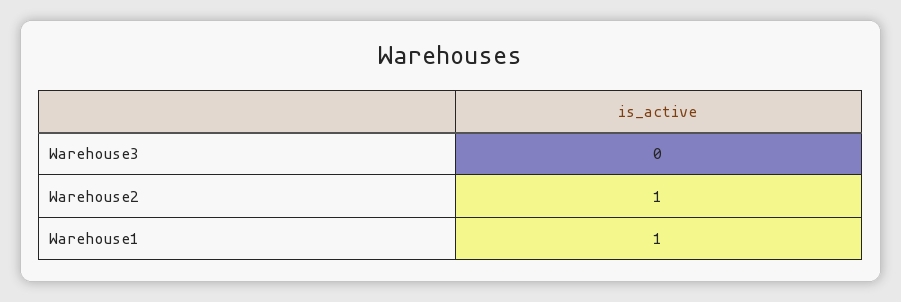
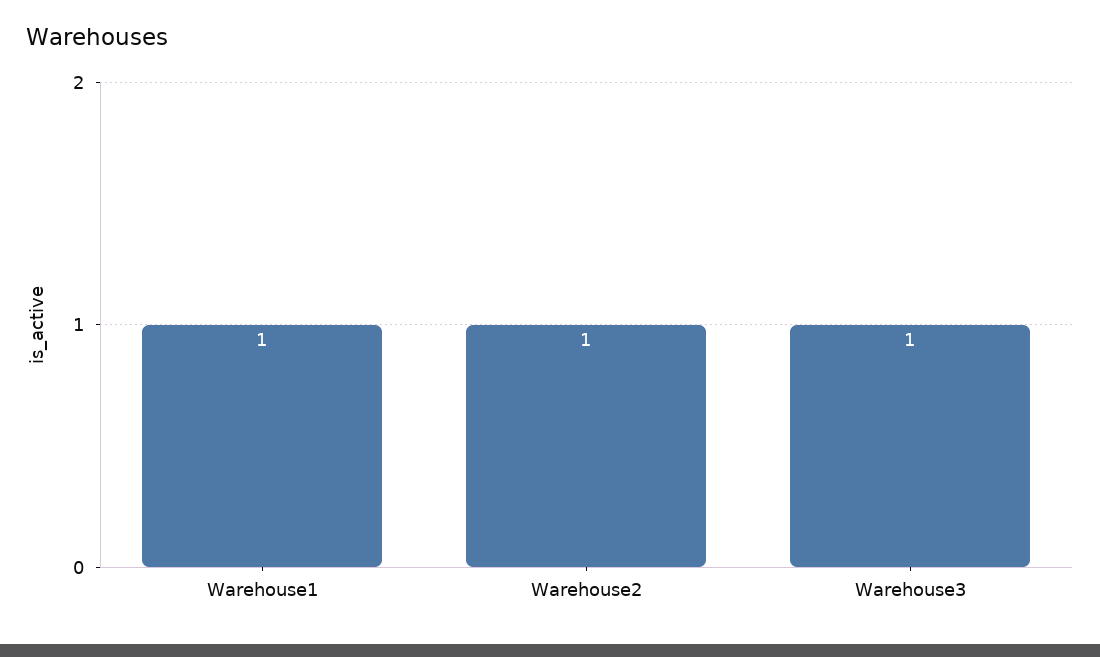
Warehouse3: 0 -> 1

